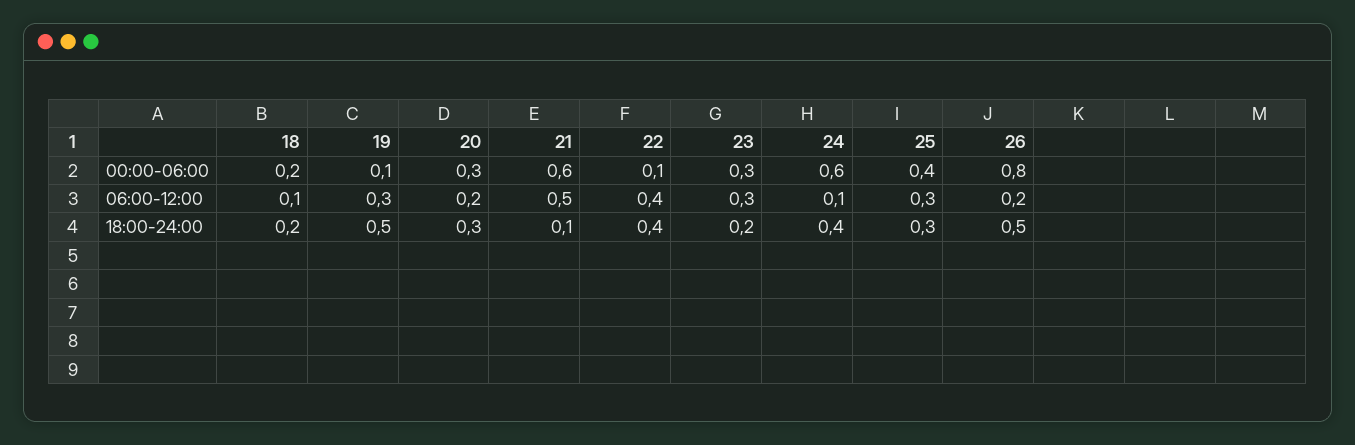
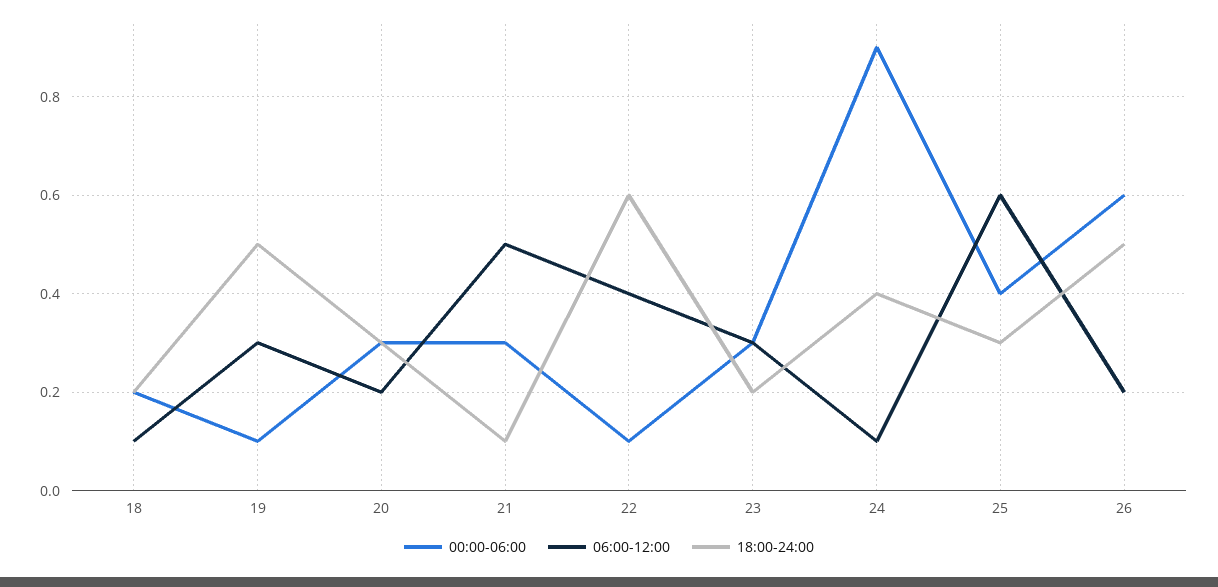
00:00-06:00, 21: 0.6 -> 0.3
00:00-06:00, 24: 0.6 -> 0.9
00:00-06:00, 26: 0.8 -> 0.6
06:00-12:00, 25: 0.3 -> 0.6
18:00-24:00, 22: 0.4 -> 0.6

